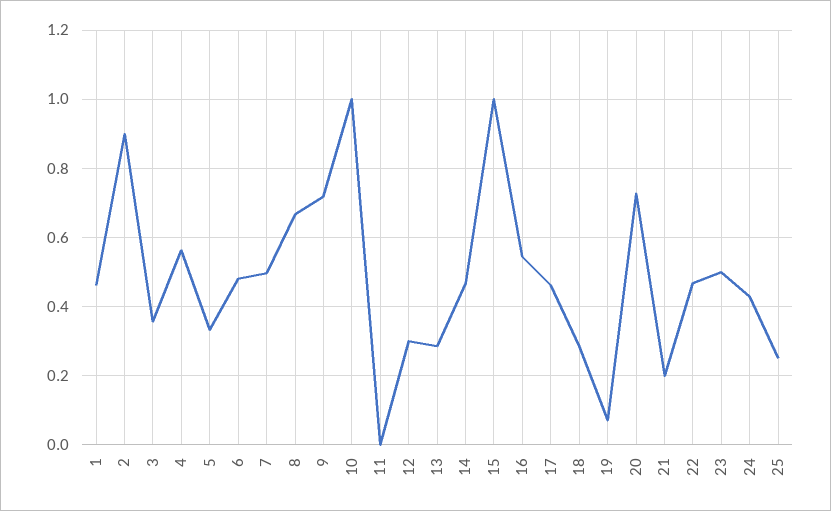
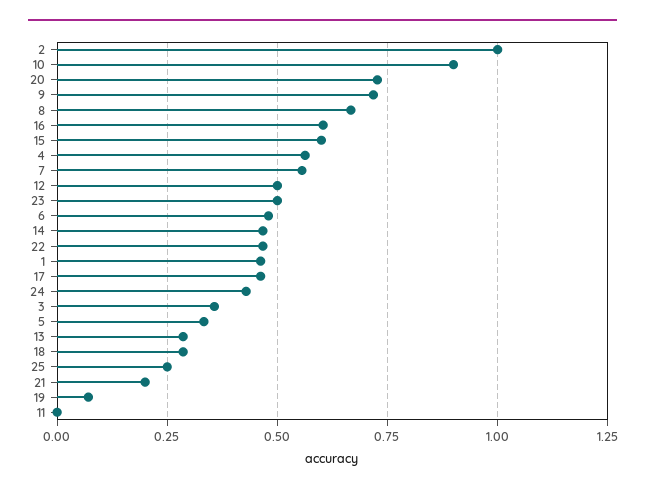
2: 0.9 -> 1
7: 0.5 -> 0.55
10: 1 -> 0.9
12: 0.3 -> 0.5
15: 1 -> 0.6
16: 0.54 -> 0.6

